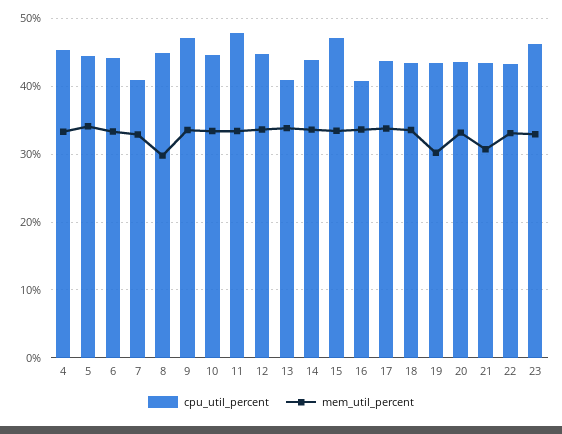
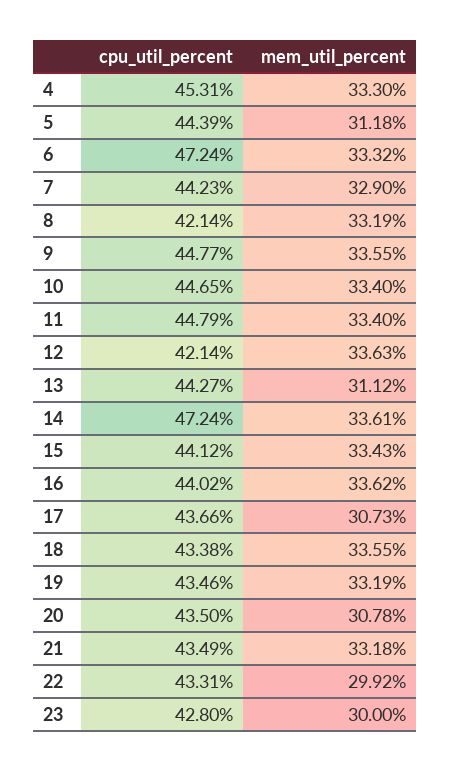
mem_util_percent, 5: 34 -> 31.18
cpu_util_percent, 6: 44 -> 47.24
cpu_util_percent, 7: 41 -> 44.23
cpu_util_percent, 8: 45 -> 42.14
mem_util_percent, 8: 30 -> 33.19
cpu_util_percent, 9: 47 -> 44.77
cpu_util_percent, 11: 48 -> 44.79
cpu_util_percent, 12: 45 -> 42.14
cpu_util_percent, 13: 41 -> 44.27
mem_util_percent, 13: 34 -> 31.12
cpu_util_percent, 14: 44 -> 47.24
cpu_util_percent, 15: 47 -> 44.12
cpu_util_percent, 16: 41 -> 44.02
mem_util_percent, 17: 34 -> 30.73
mem_util_percent, 19: 30 -> 33.19
mem_util_percent, 20: 33 -> 30.78
mem_util_percent, 21: 31 -> 33.18
mem_util_percent, 22: 33 -> 29.92
cpu_util_percent, 23: 46 -> 42.8
mem_util_percent, 23: 33 -> 30

